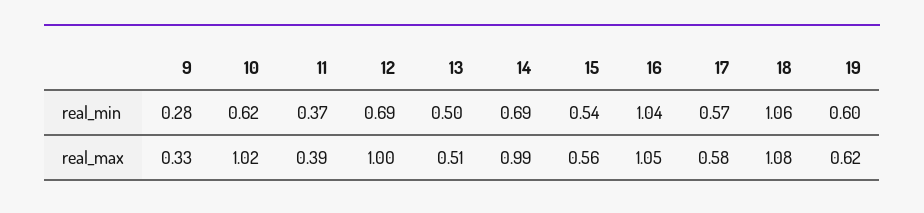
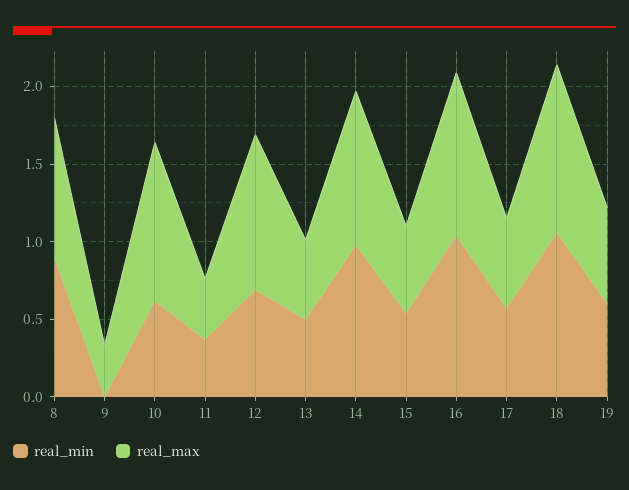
real_min, 9: 0.28 -> 0
real_min, 14: 0.69 -> 1
real_min, 8: none -> 0.9
real_max, 8: none -> 0.9

